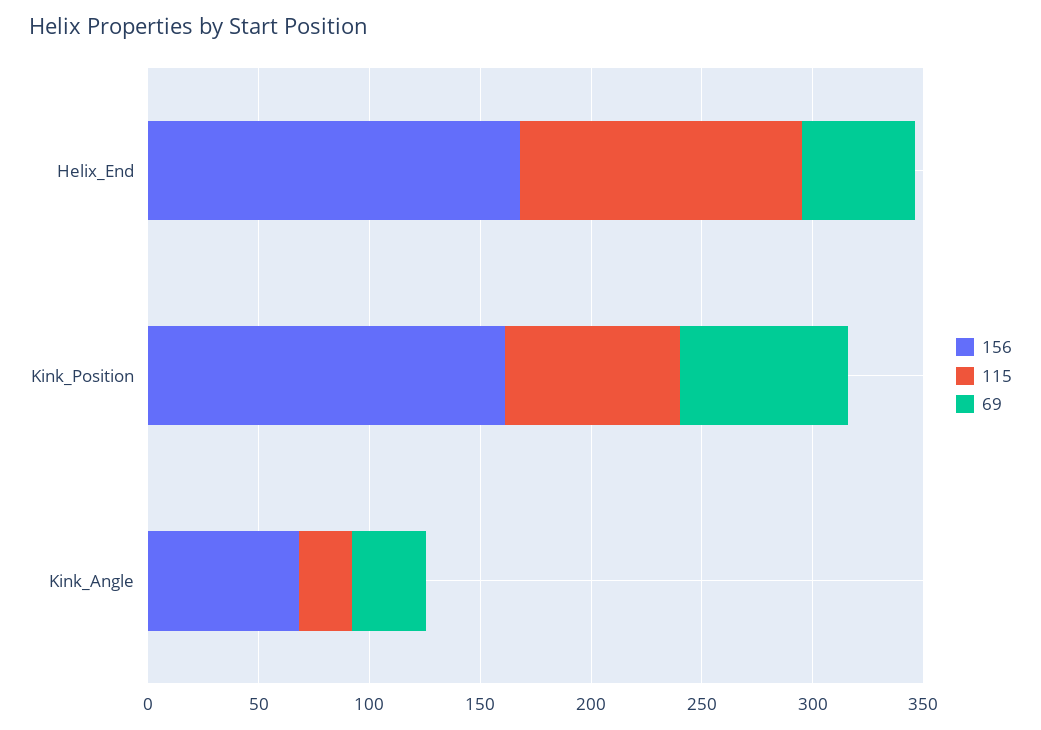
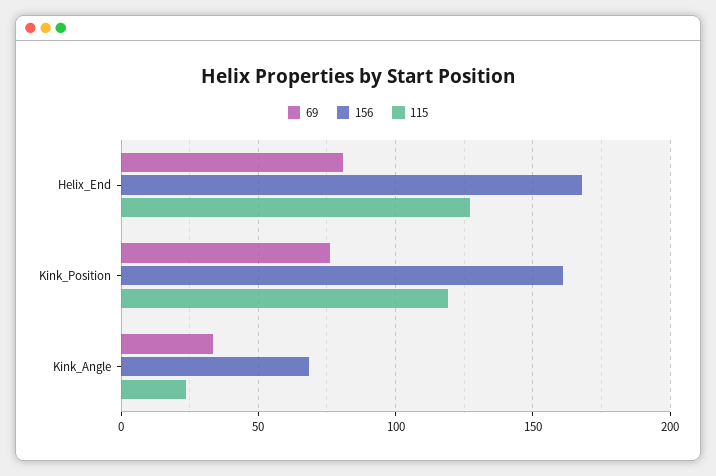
69, Helix_End: 50 -> 80
115, Kink_Position: 80 -> 120

